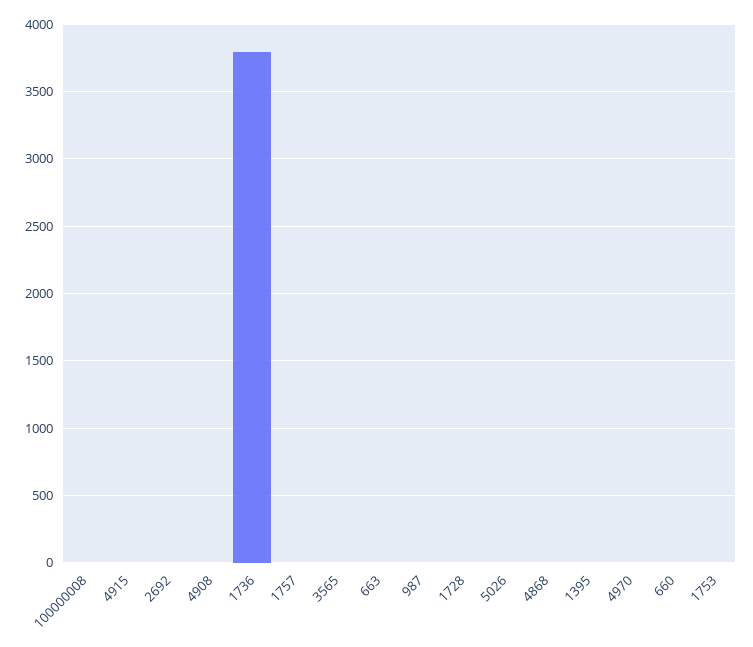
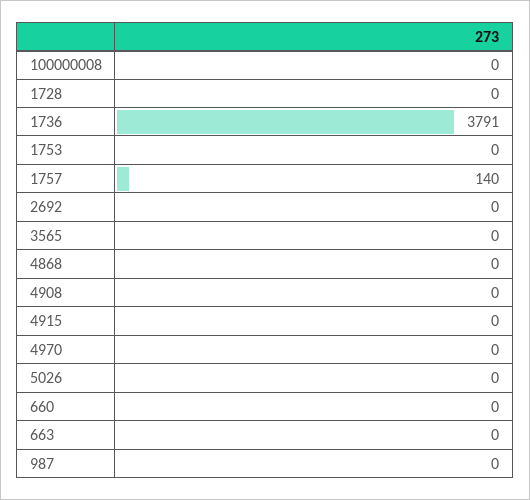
1757: 0 -> 140
1395: 0 -> none

